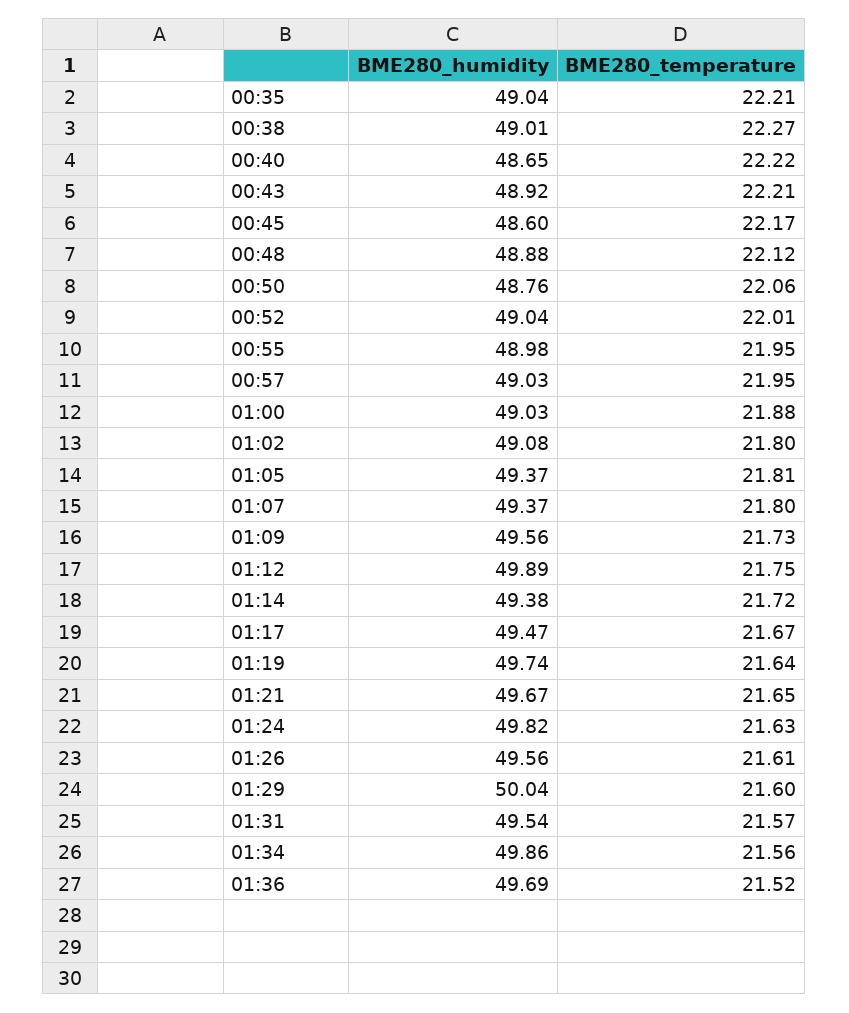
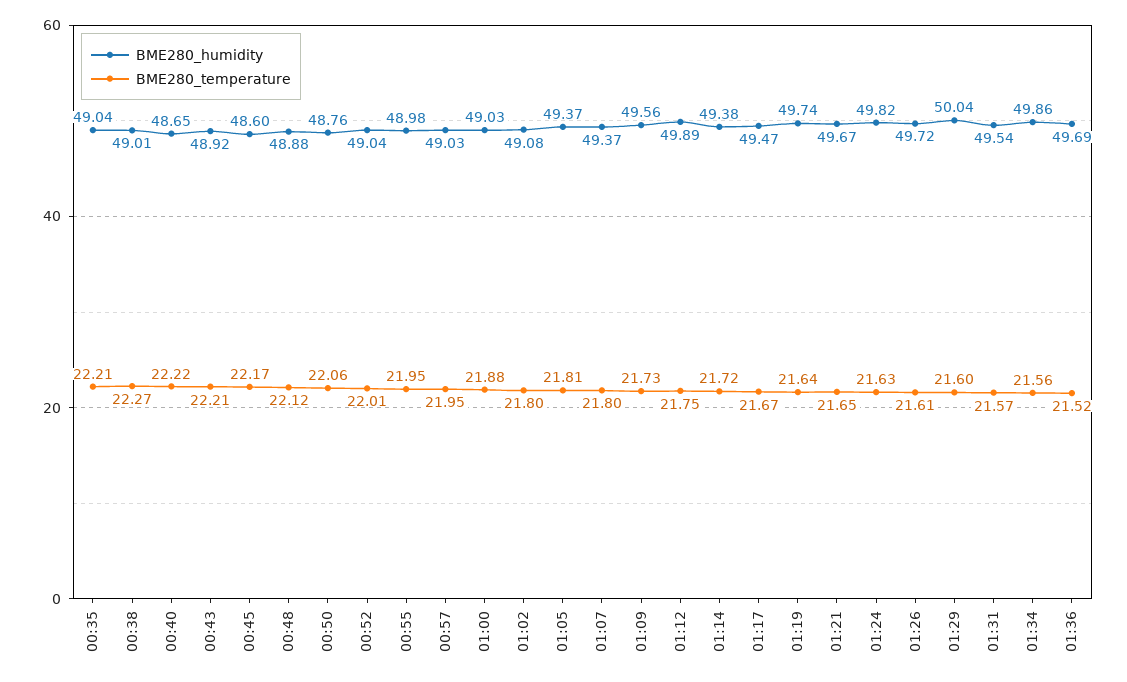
BME280_humidity, 01:26: 49.56 -> 49.72

